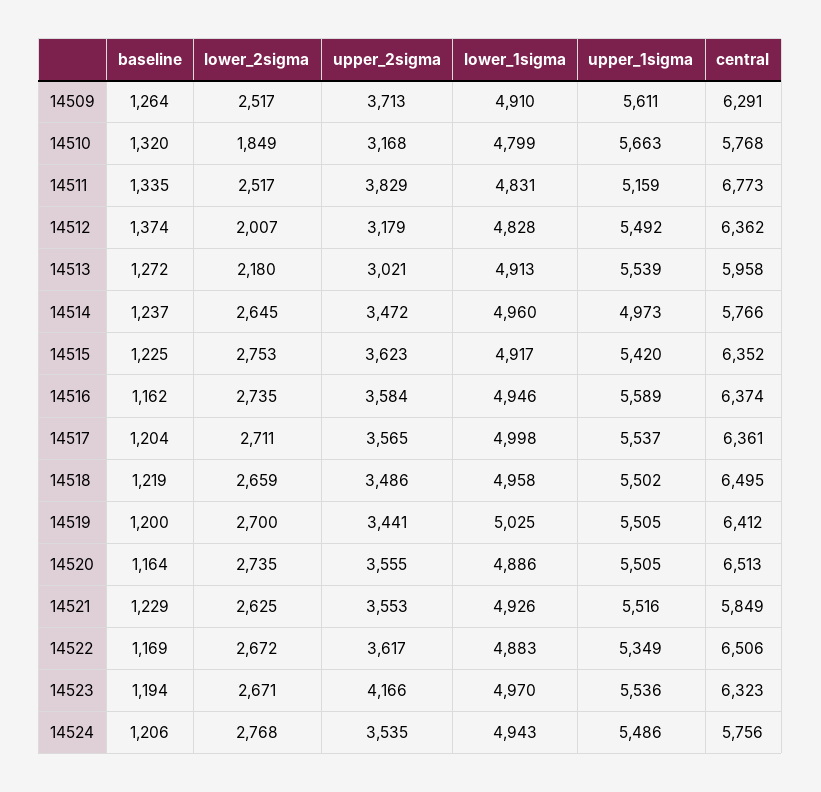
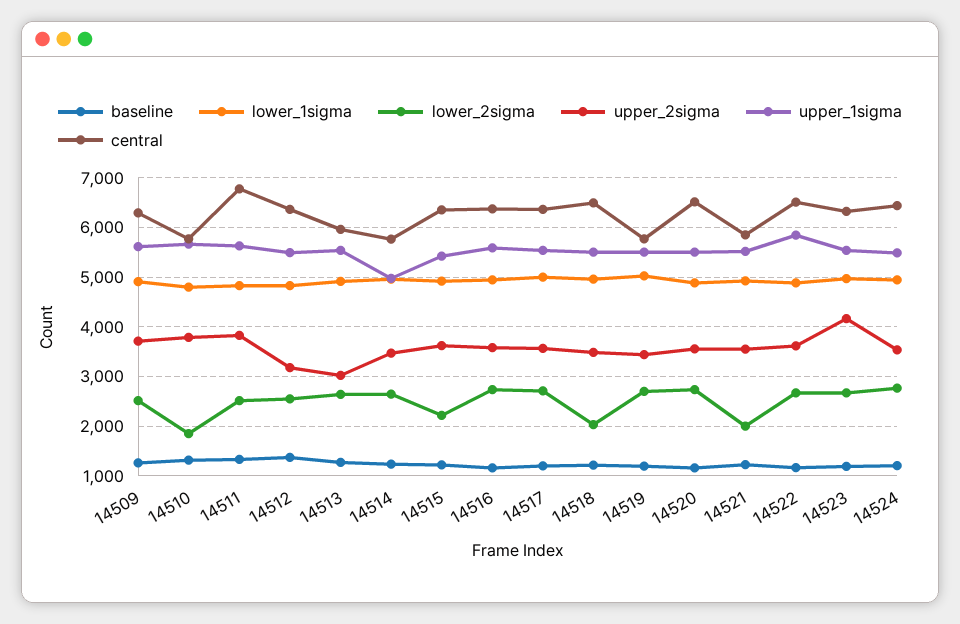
upper_2sigma, 14510: 3168 -> 3800
upper_1sigma, 14511: 5159 -> 5600
lower_2sigma, 14512: 2007 -> 2600
lower_2sigma, 14513: 2180 -> 2600
lower_2sigma, 14515: 2753 -> 2200
lower_2sigma, 14518: 2659 -> 2000
central, 14519: 6412 -> 5800
lower_2sigma, 14521: 2625 -> 2000
upper_1sigma, 14522: 5349 -> 5800
central, 14524: 5756 -> 6400

